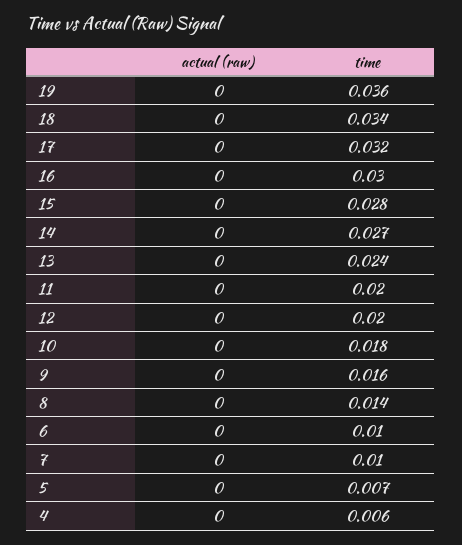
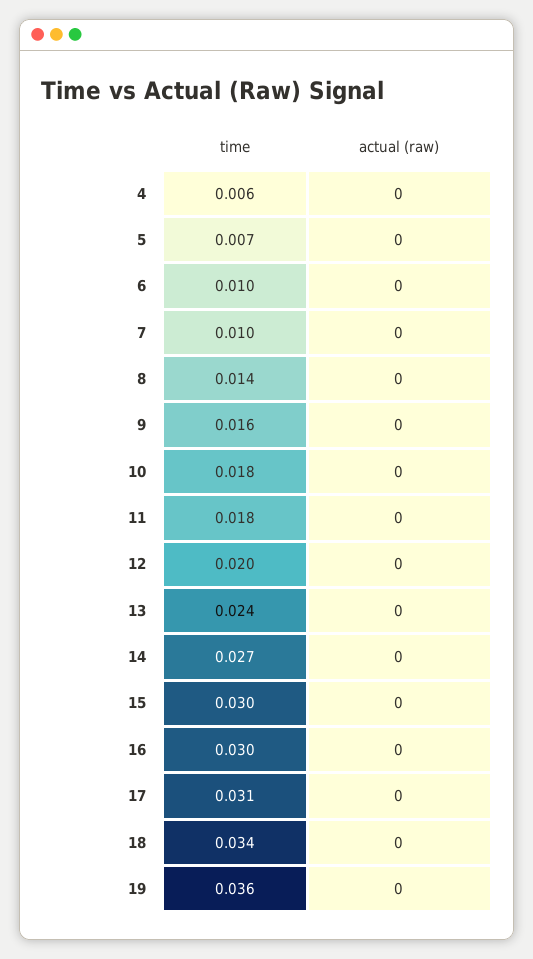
time, 17: 0.032 -> 0.031
time, 15: 0.028 -> 0.03
time, 11: 0.02 -> 0.018

